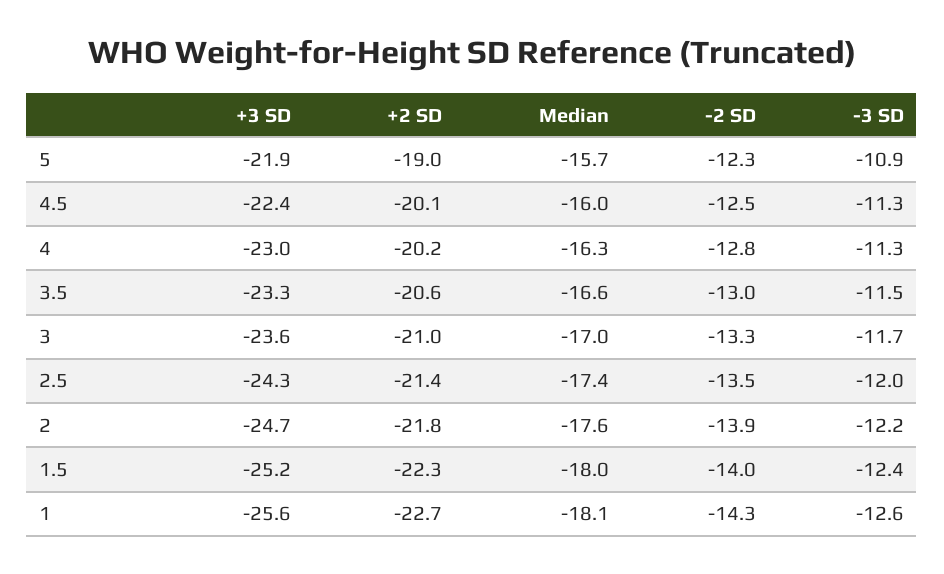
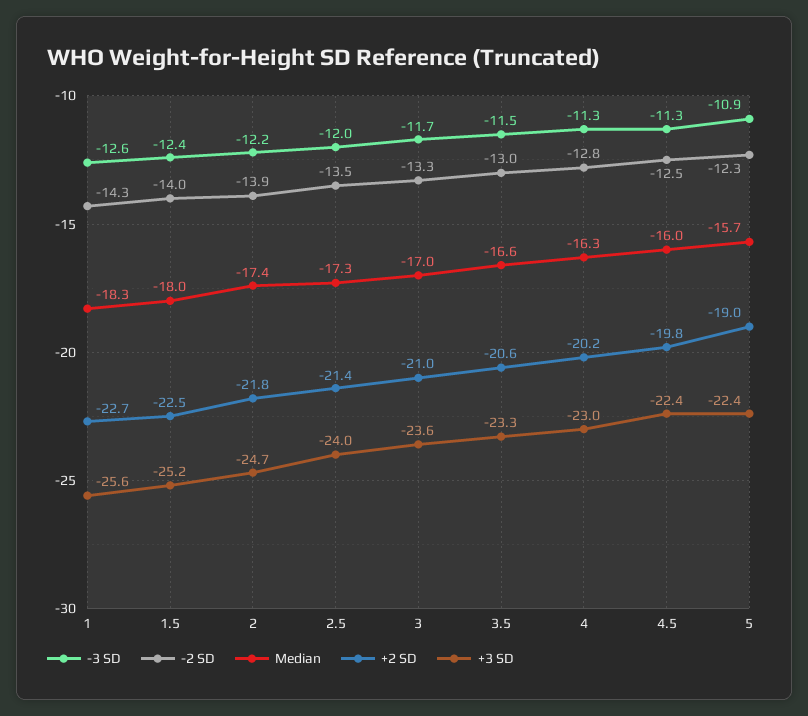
+3 SD, 5: -21.9 -> -22.4
+2 SD, 4.5: -20.1 -> -19.8
+3 SD, 2.5: -24.3 -> -24
Median, 2.5: -17.4 -> -17.3
Median, 2: -17.6 -> -17.4
+2 SD, 1.5: -22.3 -> -22.5
Median, 1: -18.1 -> -18.3

